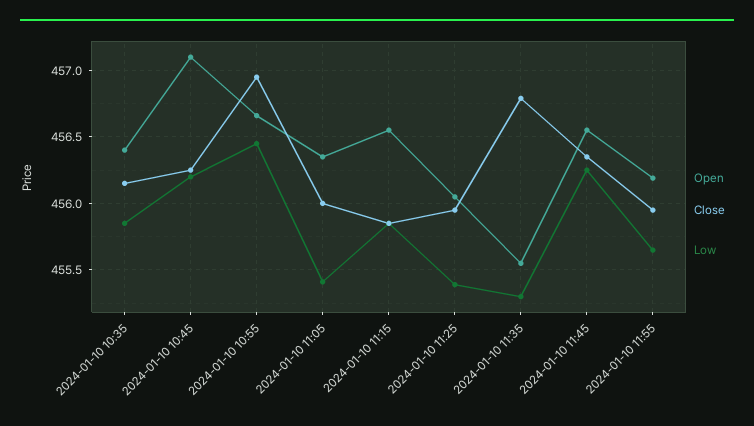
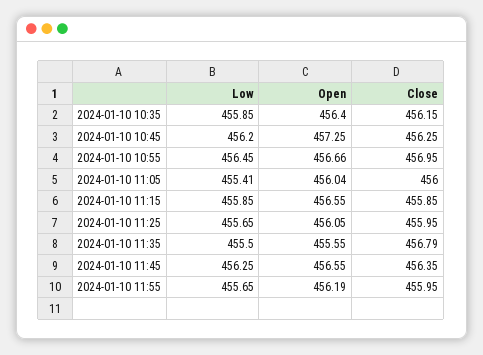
Open, 2024-01-10 10:45: 457.1 -> 457.25
Open, 2024-01-10 11:05: 456.35 -> 456.04
Low, 2024-01-10 11:25: 455.4 -> 455.65
Low, 2024-01-10 11:35: 455.3 -> 455.5

